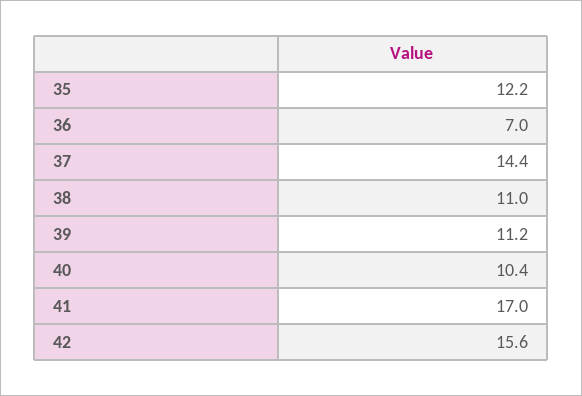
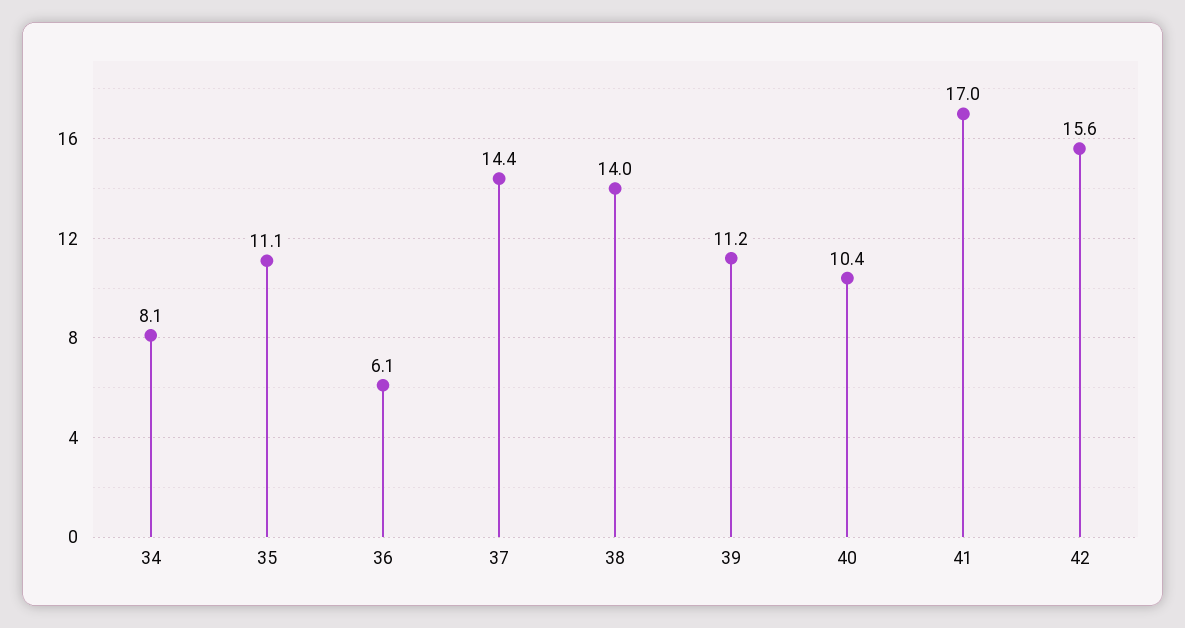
35: 12.2 -> 11.1
36: 7 -> 6.1
38: 11 -> 14
34: none -> 8.1

